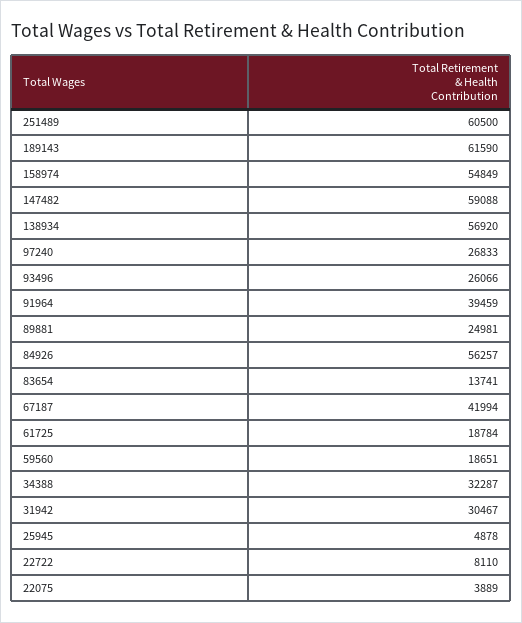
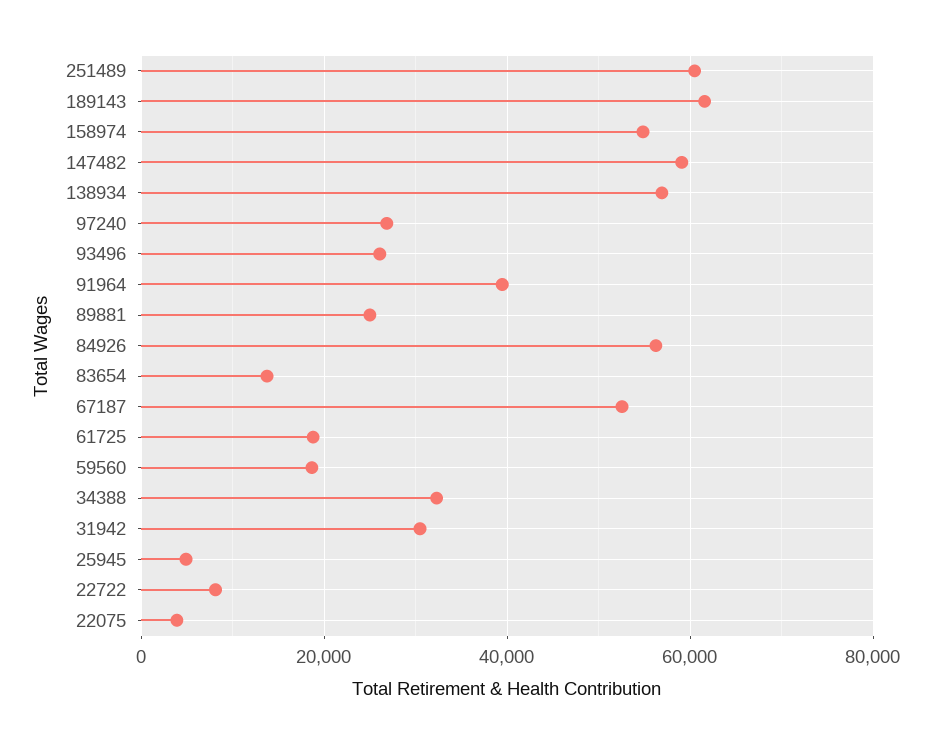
67187: 41994 -> 52000

